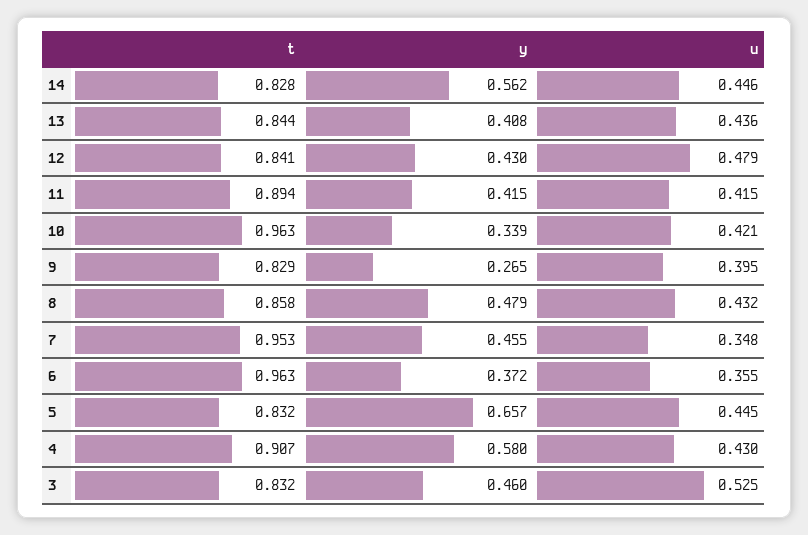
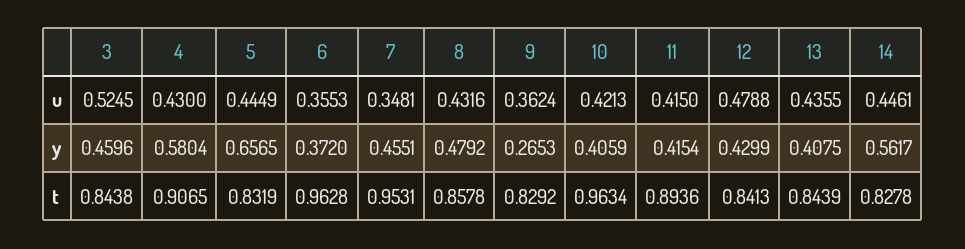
y, 10: 0.339 -> 0.4059
u, 9: 0.395 -> 0.3624
t, 3: 0.832 -> 0.8438

